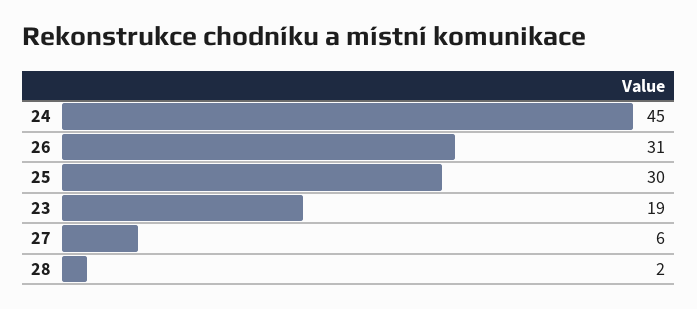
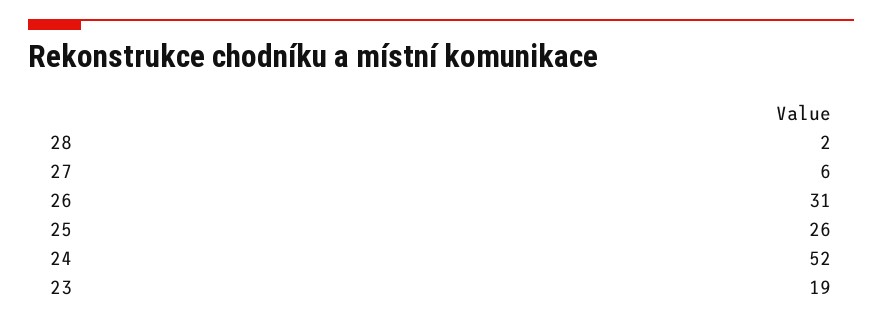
24: 45 -> 52
25: 30 -> 26

